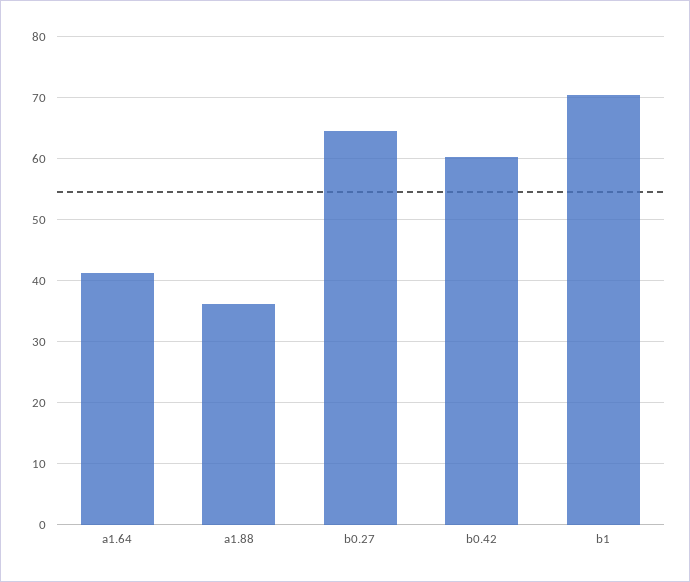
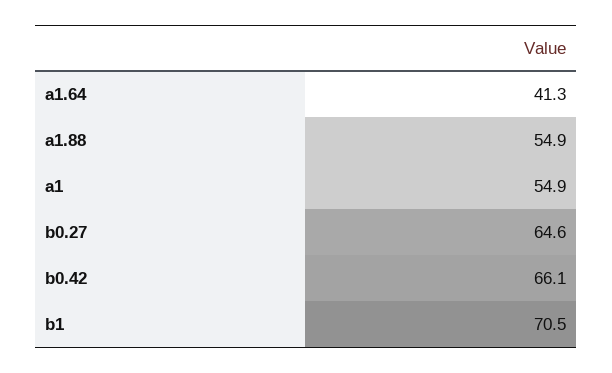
a1.88: 36 -> 54.9
b0.42: 60 -> 66.1
a1: none -> 54.9

